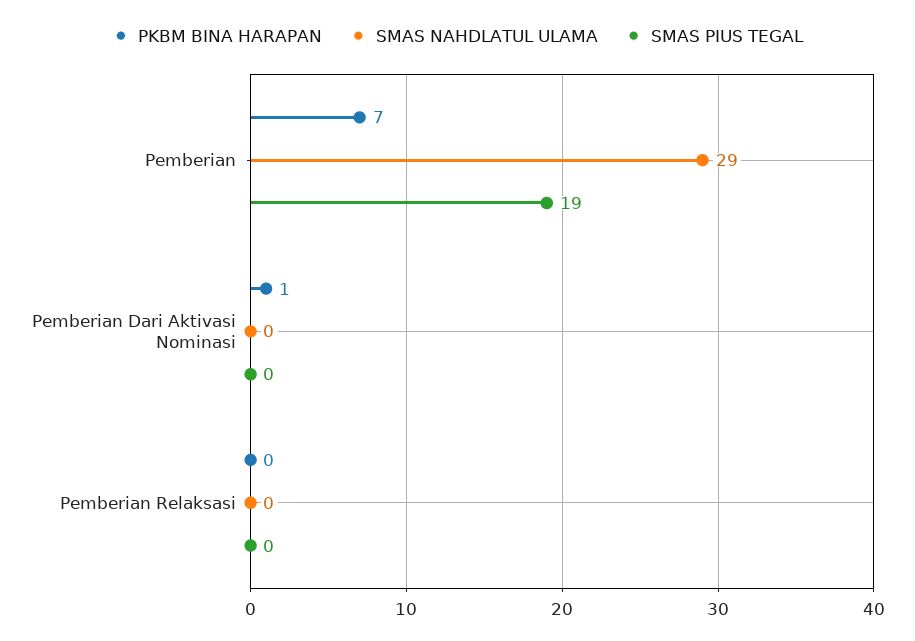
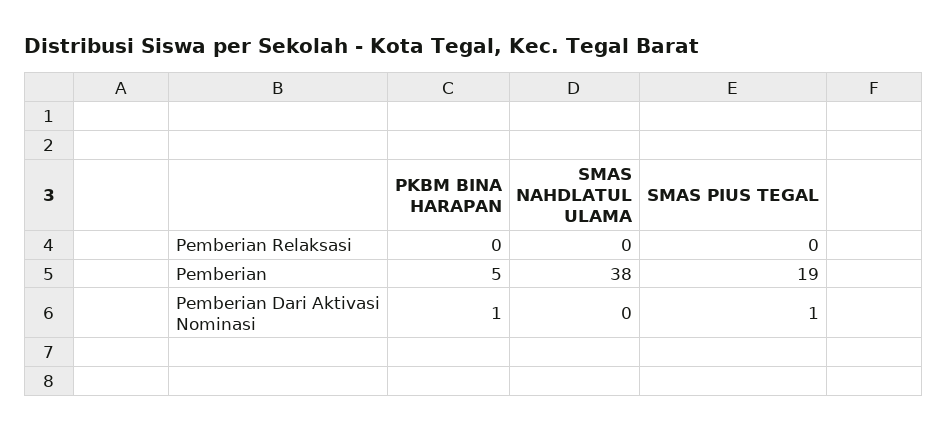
PKBM BINA HARAPAN, Pemberian: 7 -> 5
SMAS NAHDLATUL ULAMA, Pemberian: 29 -> 38
SMAS PIUS TEGAL, Pemberian Dari Aktivasi Nominasi: 0 -> 1

